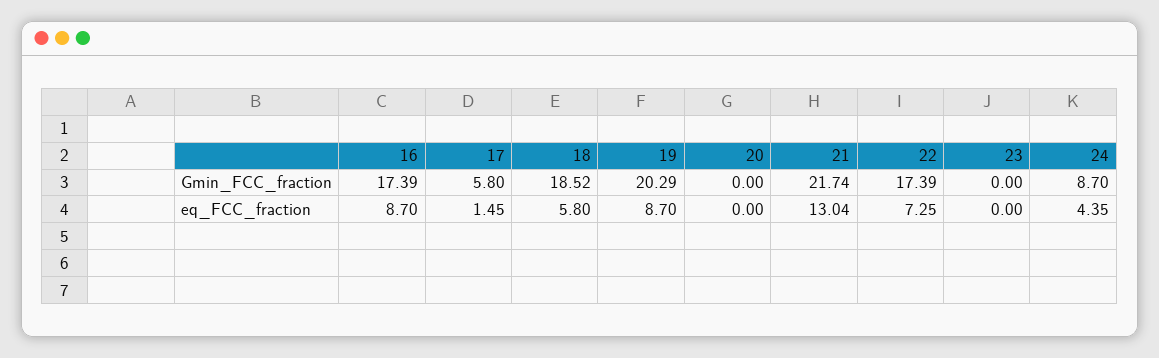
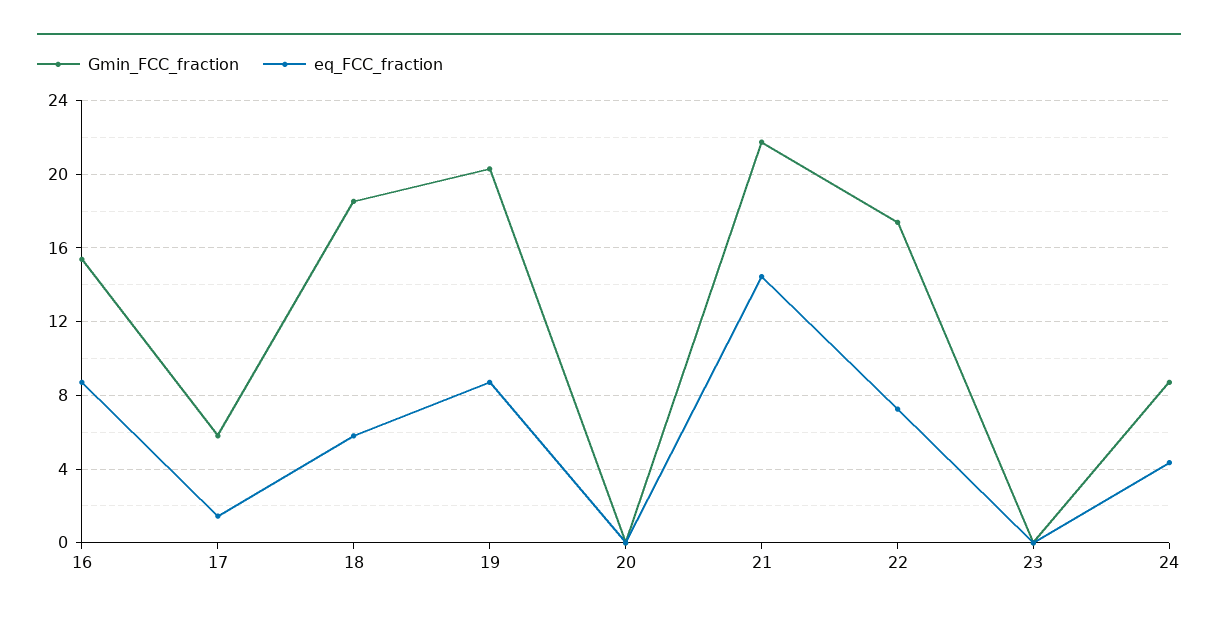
Gmin_FCC_fraction, 16: 17.39 -> 15.5
eq_FCC_fraction, 21: 13.04 -> 14.5

